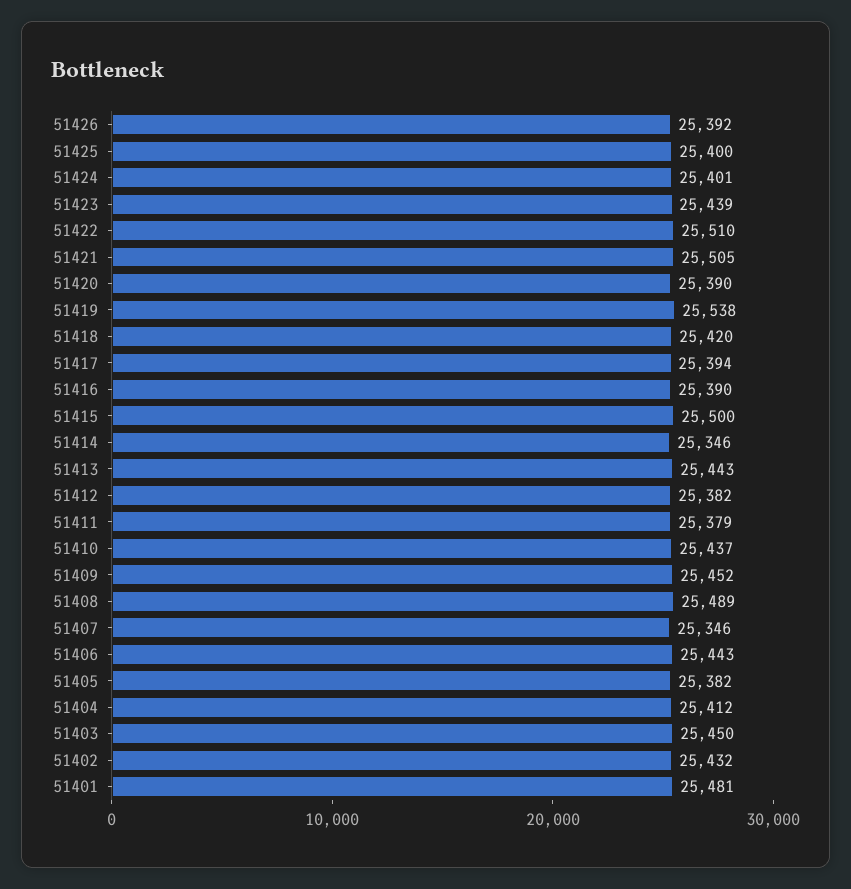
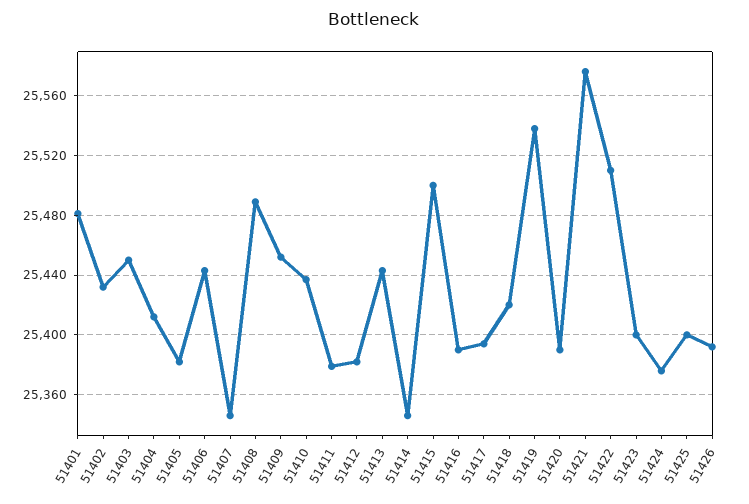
51424: 25401 -> 25375
51423: 25439 -> 25400
51421: 25505 -> 25575

